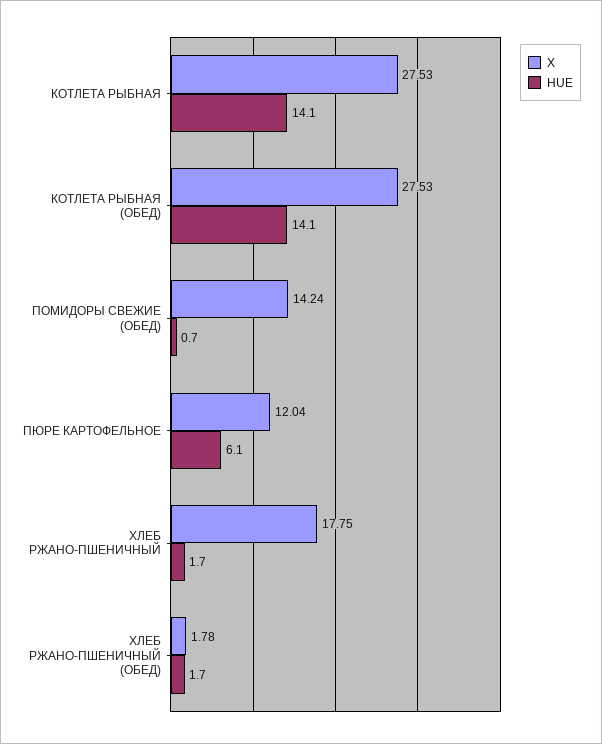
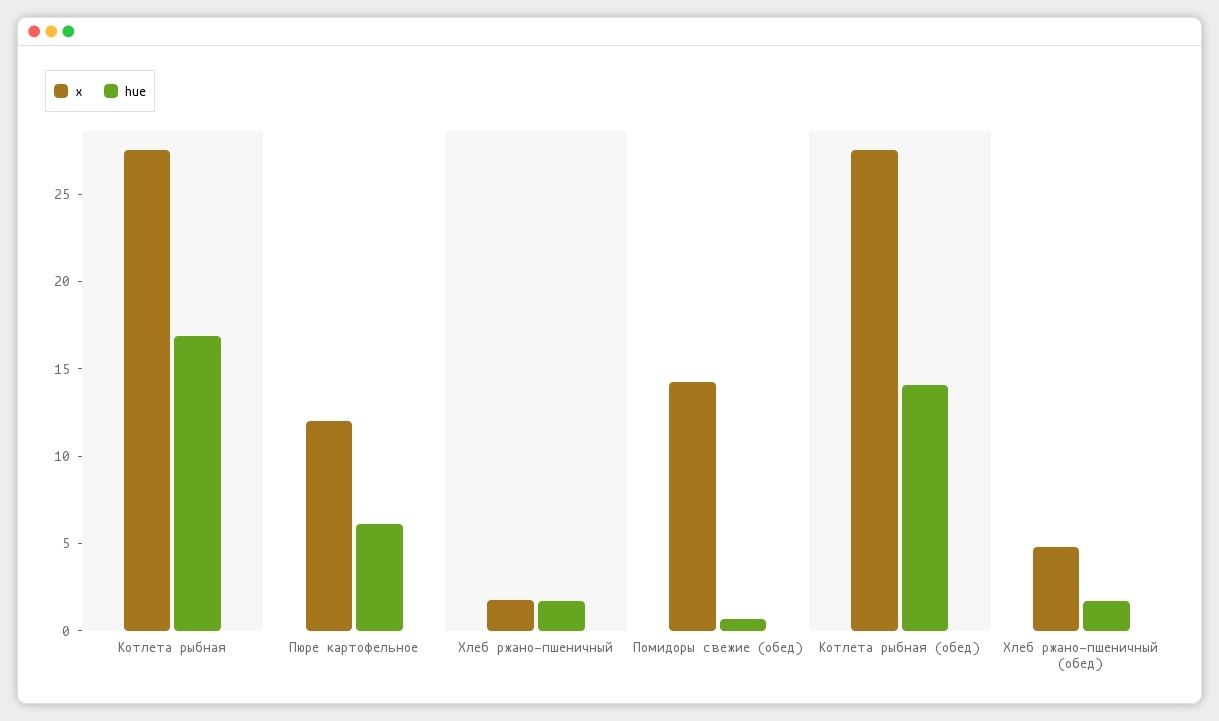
HUE, КОТЛЕТА РЫБНАЯ: 14.1 -> 17
X, ХЛЕБ РЖАНО-ПШЕНИЧНЫЙ: 17.75 -> 2
X, ХЛЕБ РЖАНО-ПШЕНИЧНЫЙ (ОБЕД): 1.78 -> 5

